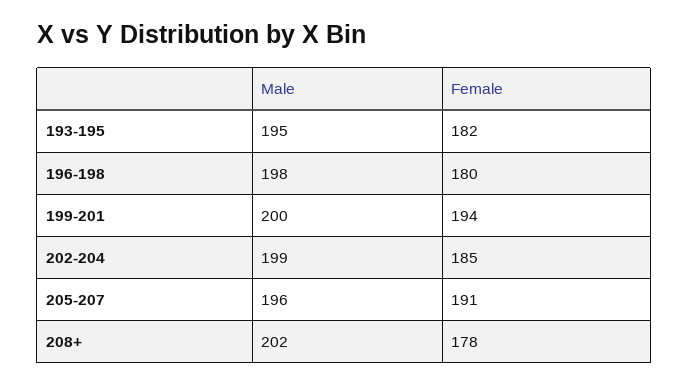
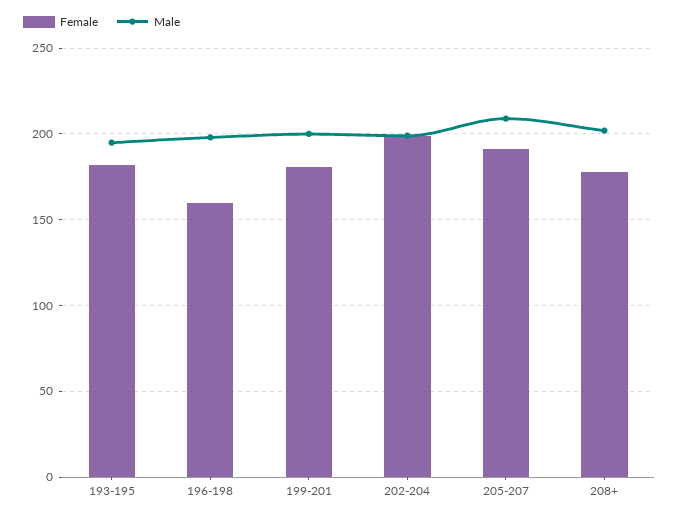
Female, 196-198: 180 -> 160
Female, 199-201: 194 -> 180
Female, 202-204: 185 -> 200
Male, 205-207: 196 -> 210

